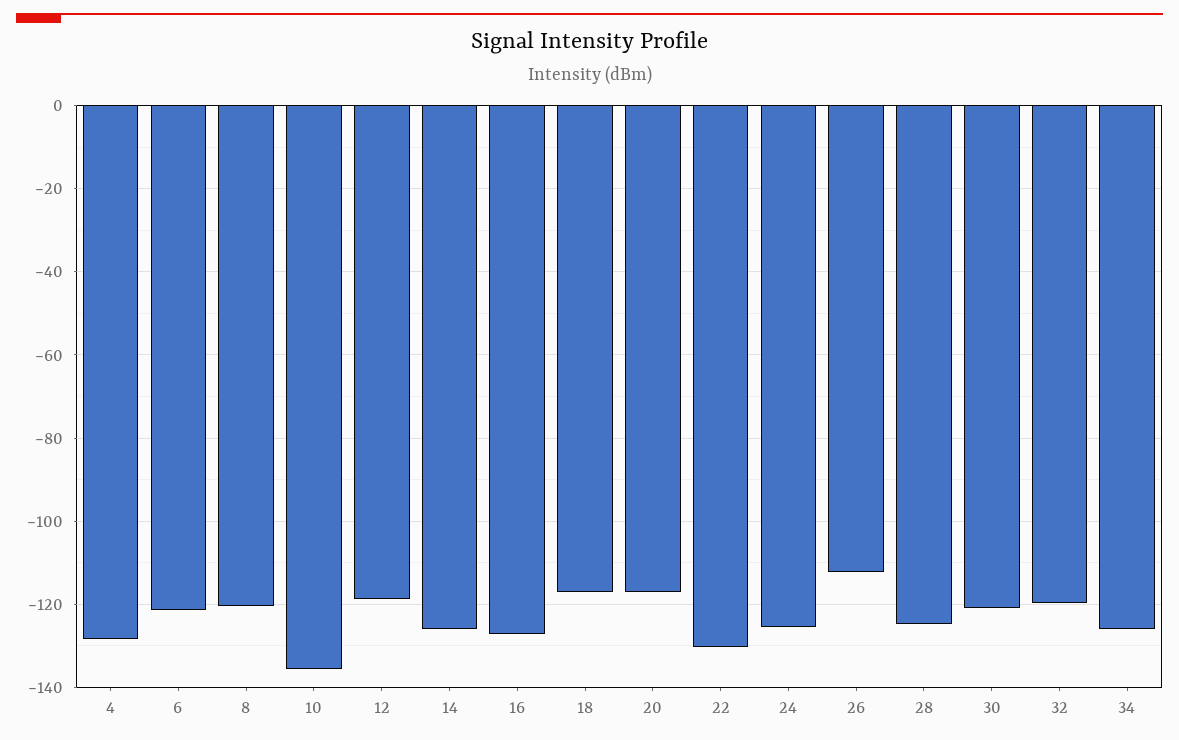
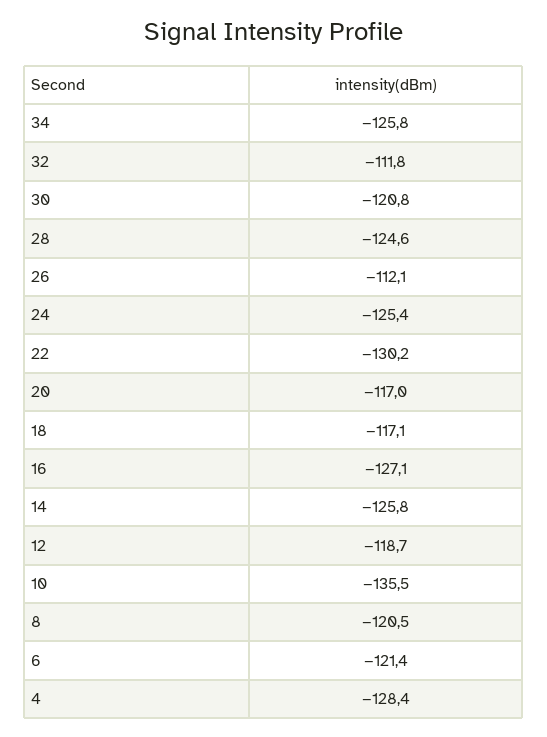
32: -120 -> -111.8

